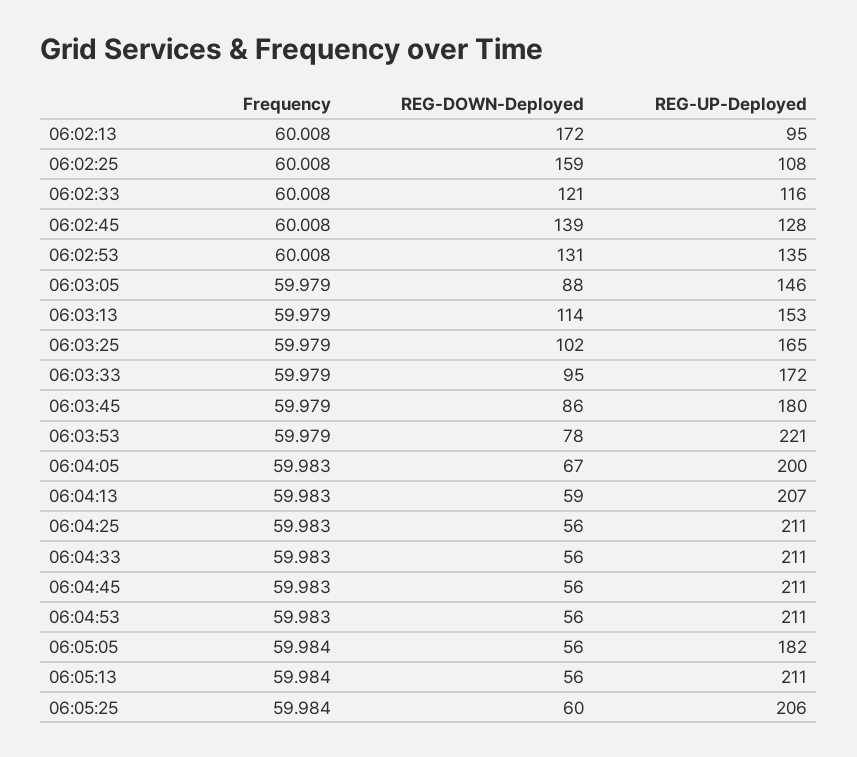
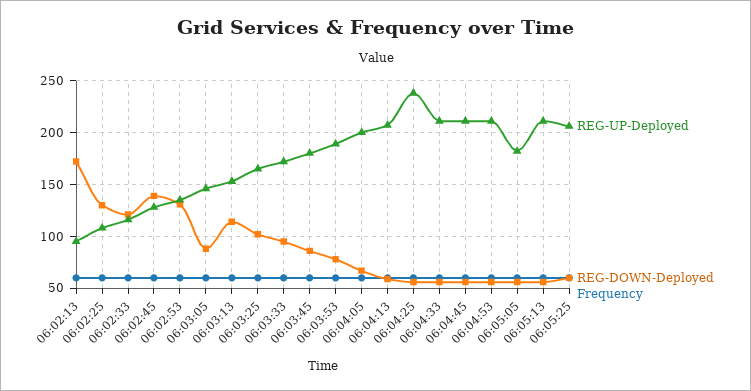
REG-DOWN-Deployed, 06:02:25: 159 -> 130
REG-UP-Deployed, 06:03:53: 221 -> 190
REG-UP-Deployed, 06:04:25: 211 -> 240

